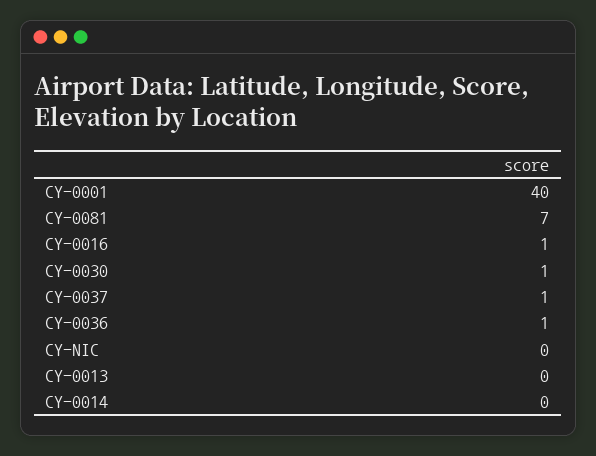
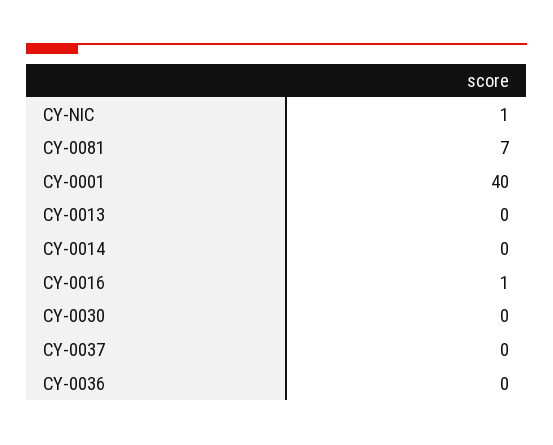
CY-0030: 1 -> 0
CY-0037: 1 -> 0
CY-0036: 1 -> 0
CY-NIC: 0 -> 1

